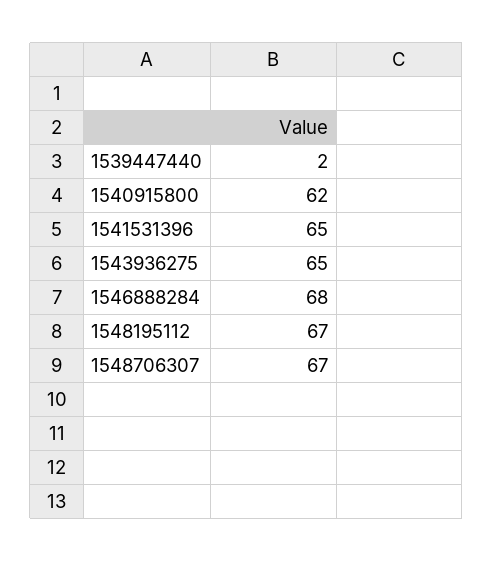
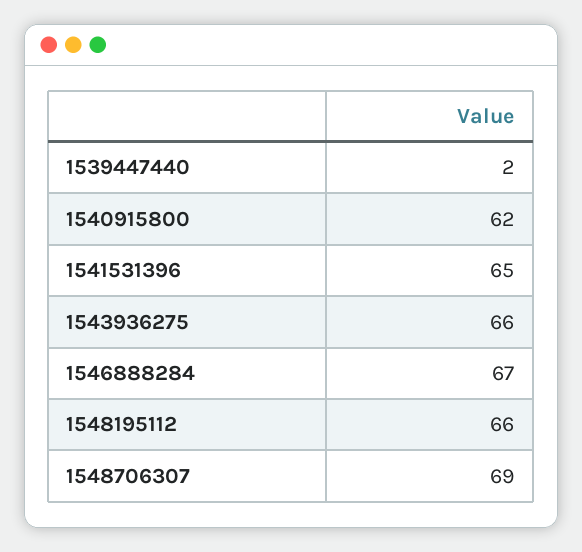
1543936275: 65 -> 66
1546888284: 68 -> 67
1548195112: 67 -> 66
1548706307: 67 -> 69

